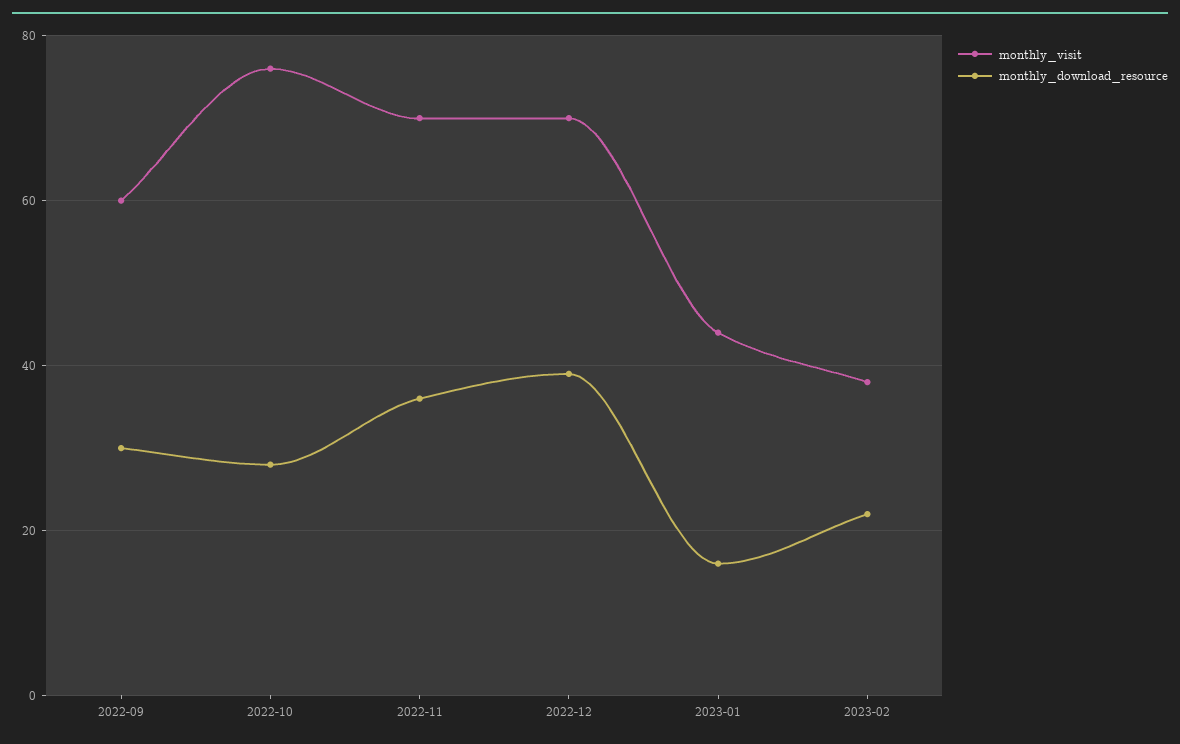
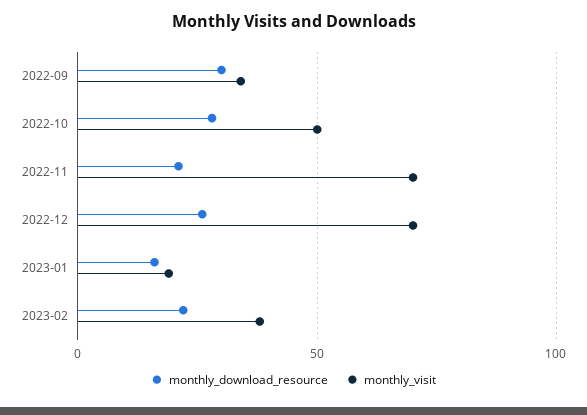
monthly_visit, 2022-09: 60 -> 35
monthly_visit, 2022-10: 75 -> 50
monthly_download_resource, 2022-11: 35 -> 20
monthly_download_resource, 2022-12: 40 -> 25
monthly_visit, 2023-01: 45 -> 20

